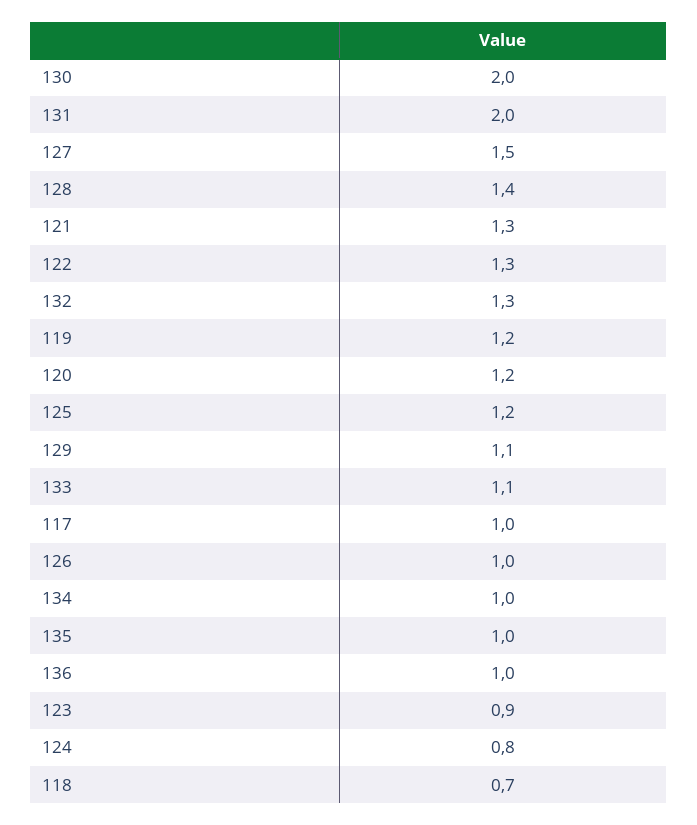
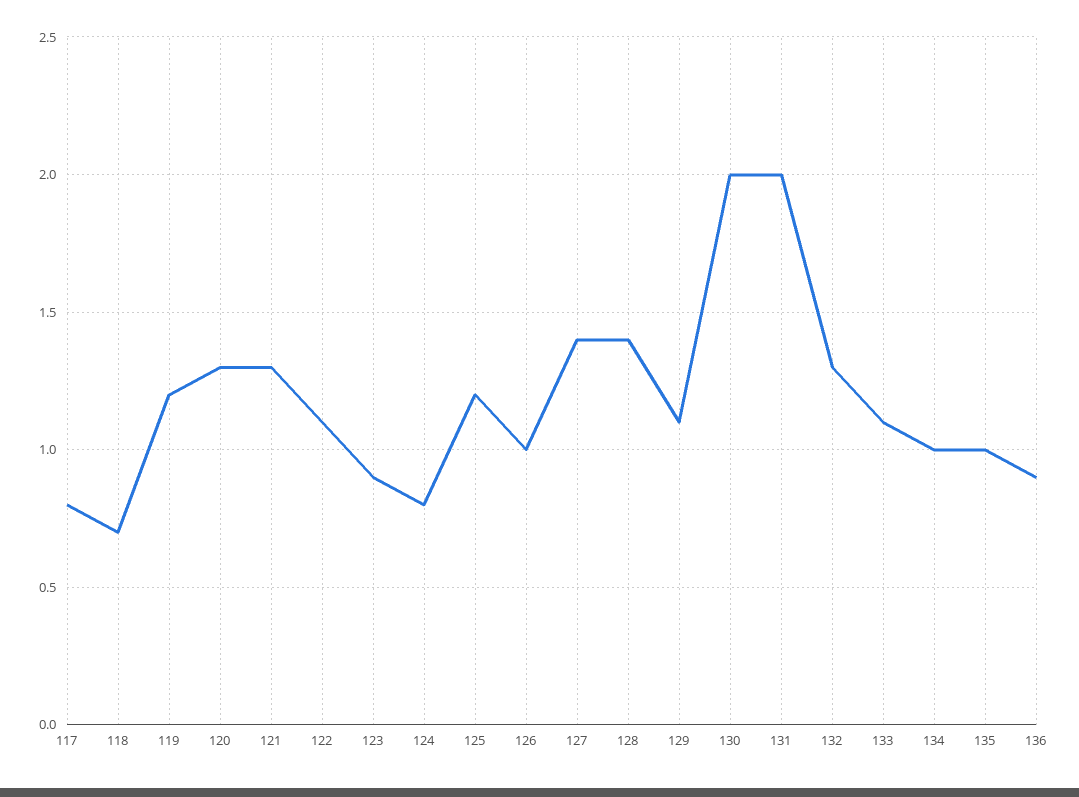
127: 1.5 -> 1.4
122: 1.3 -> 1.1
120: 1.2 -> 1.3
117: 1 -> 0.8
136: 1 -> 0.9

